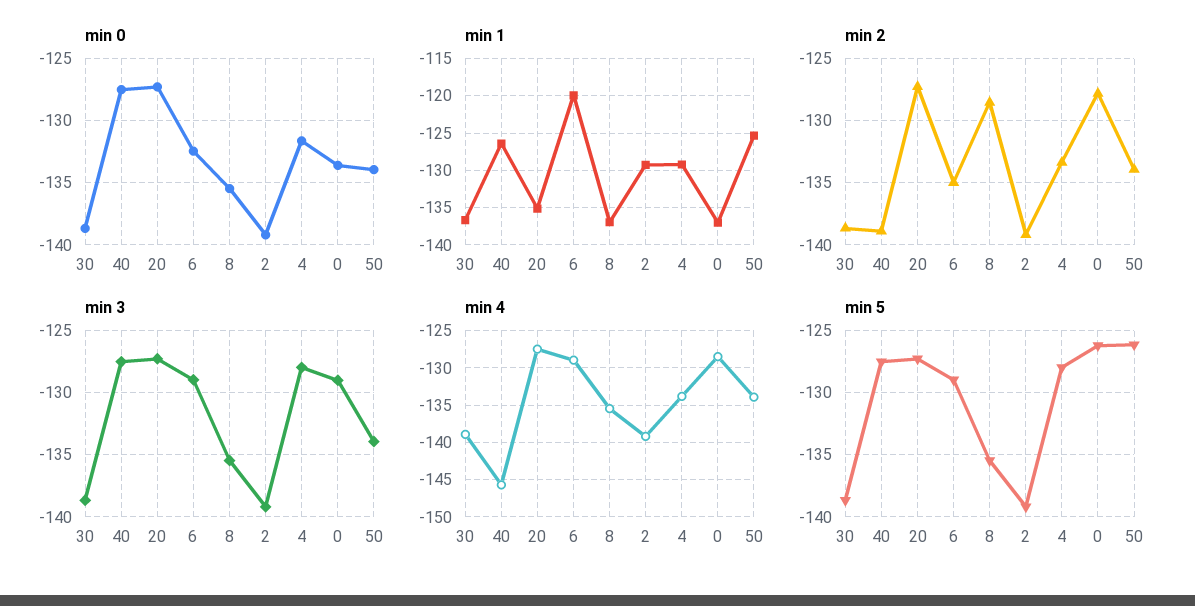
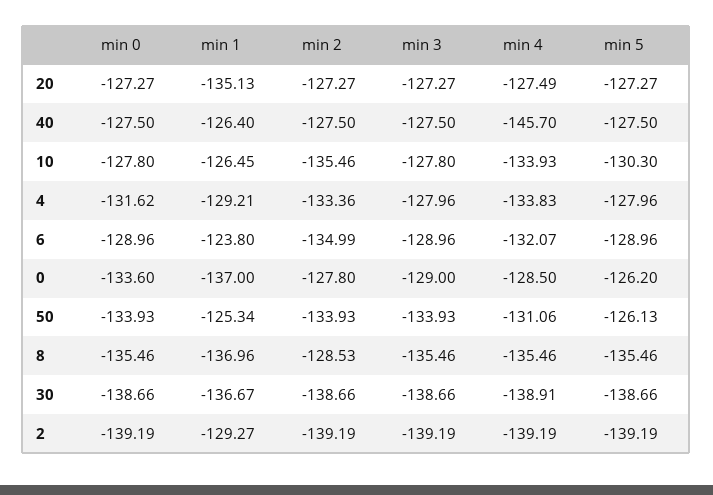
min 0, 6: -132.5 -> -128.96
min 1, 6: -120 -> -123.8
min 2, 40: -139 -> -127.5
min 4, 6: -129 -> -132.07
min 4, 50: -134 -> -131.06
min 0, 10: none -> -127.8
min 1, 10: none -> -126.45
min 2, 10: none -> -135.46
min 3, 10: none -> -127.8
min 4, 10: none -> -133.93
min 5, 10: none -> -130.3

